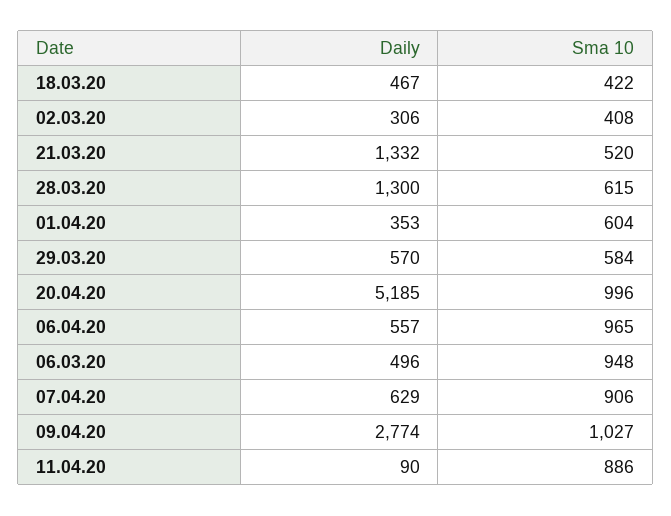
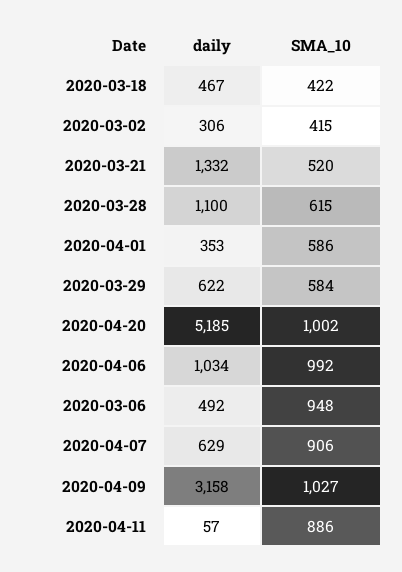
Sma 10, 02.03.20: 408 -> 415
Daily, 28.03.20: 1300 -> 1100
Sma 10, 01.04.20: 604 -> 586
Daily, 29.03.20: 570 -> 622
Sma 10, 20.04.20: 996 -> 1002
Daily, 06.04.20: 557 -> 1034
Sma 10, 06.04.20: 965 -> 992
Daily, 06.03.20: 496 -> 492
Daily, 09.04.20: 2774 -> 3158
Daily, 11.04.20: 90 -> 57

